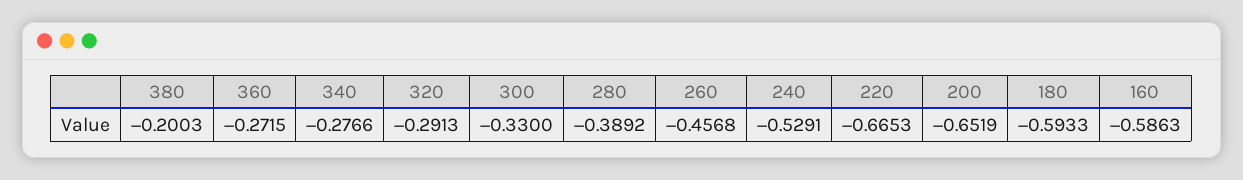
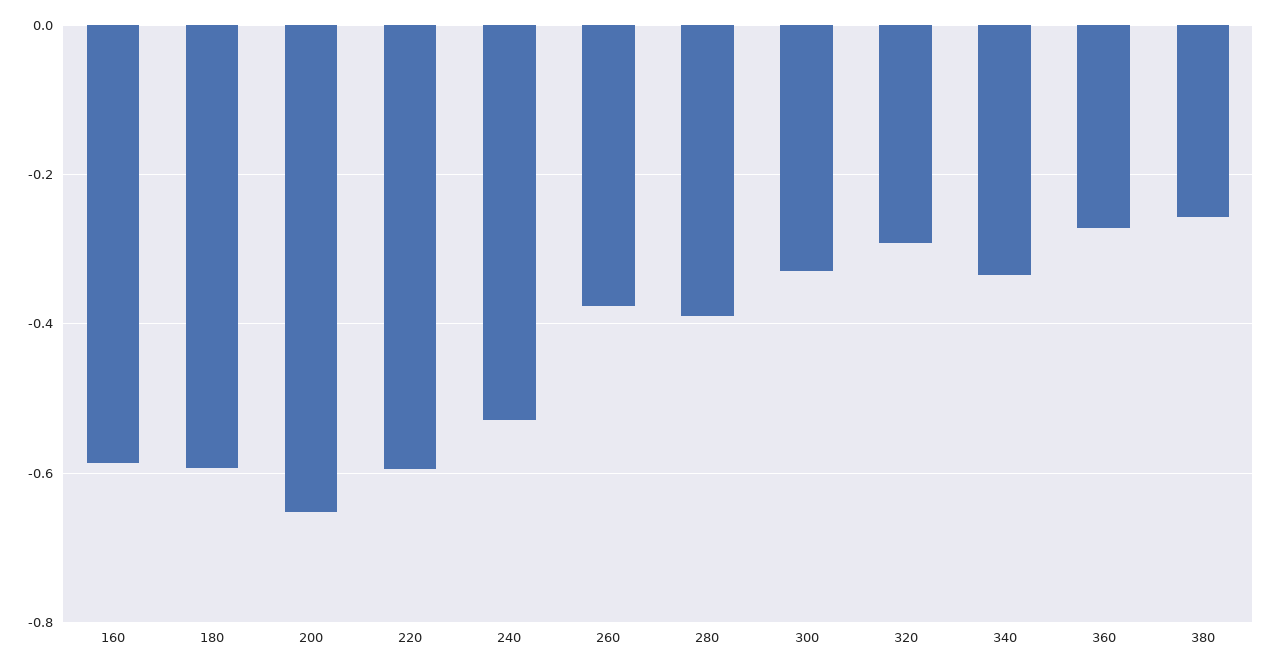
380: -0.2003 -> -0.26
340: -0.2766 -> -0.34
260: -0.4568 -> -0.38
220: -0.6653 -> -0.6

